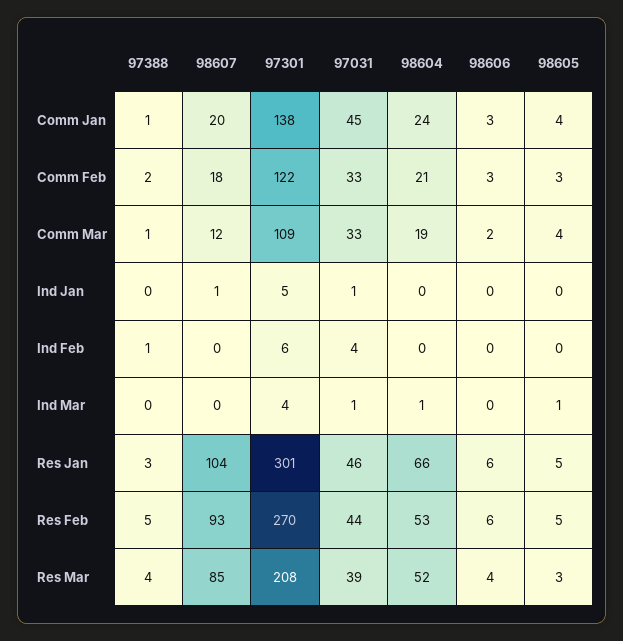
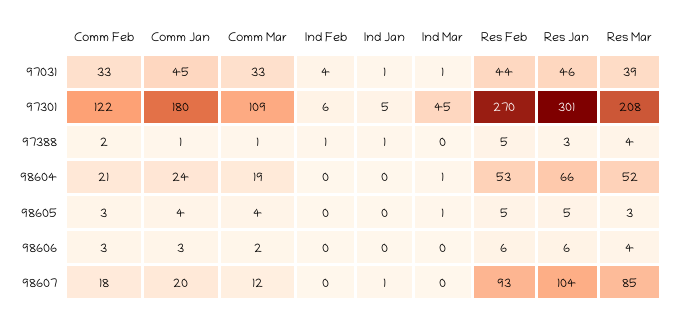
97301, Comm Jan: 138 -> 180
97388, Ind Jan: 0 -> 1
97301, Ind Mar: 4 -> 45

